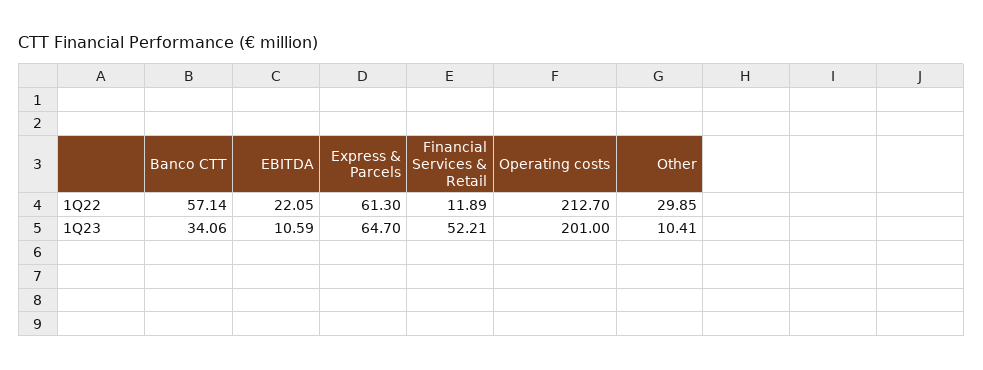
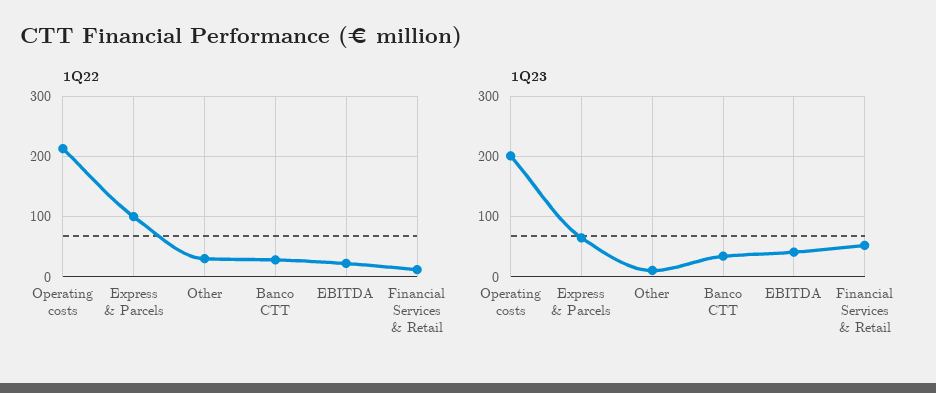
1Q22, Banco CTT: 57.14 -> 30
1Q22, Express & Parcels: 61.3 -> 100
1Q23, EBITDA: 10.59 -> 40

